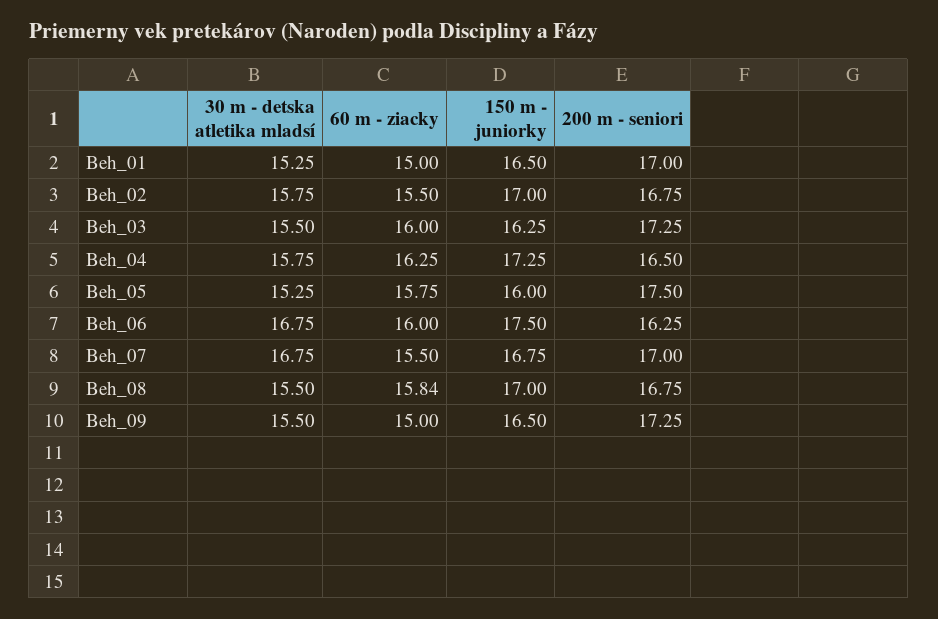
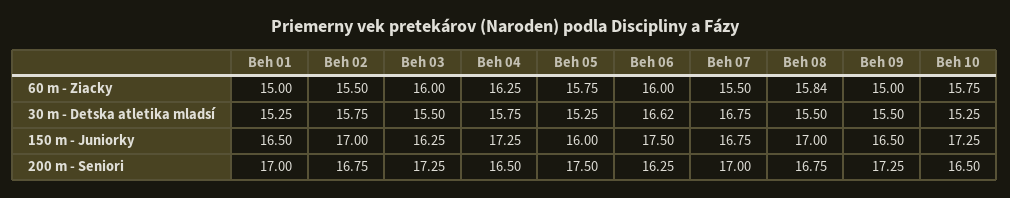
30 m - detska atletika mladsí, Beh_06: 16.75 -> 16.62
60 m - ziacky, Beh 10: none -> 15.75
30 m - detska atletika mladsí, Beh 10: none -> 15.25
150 m - juniorky, Beh 10: none -> 17.25
200 m - seniori, Beh 10: none -> 16.5

